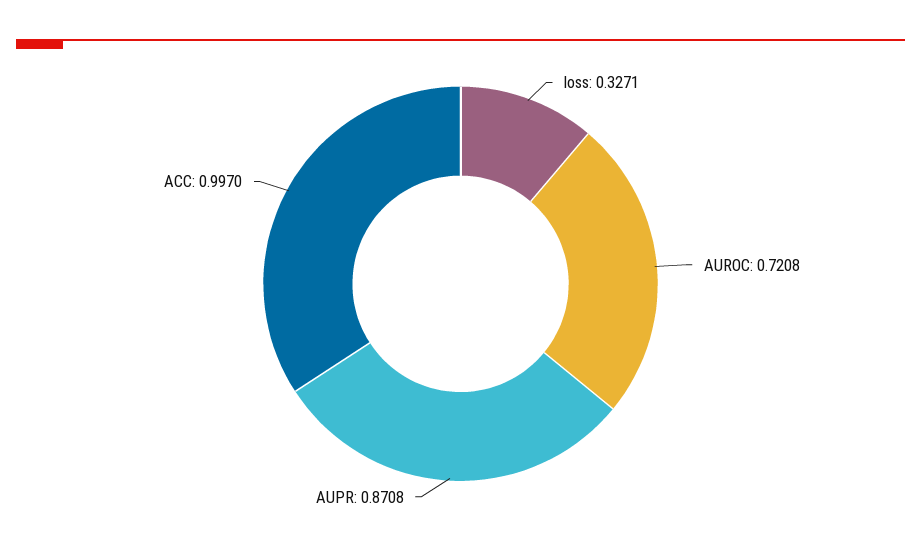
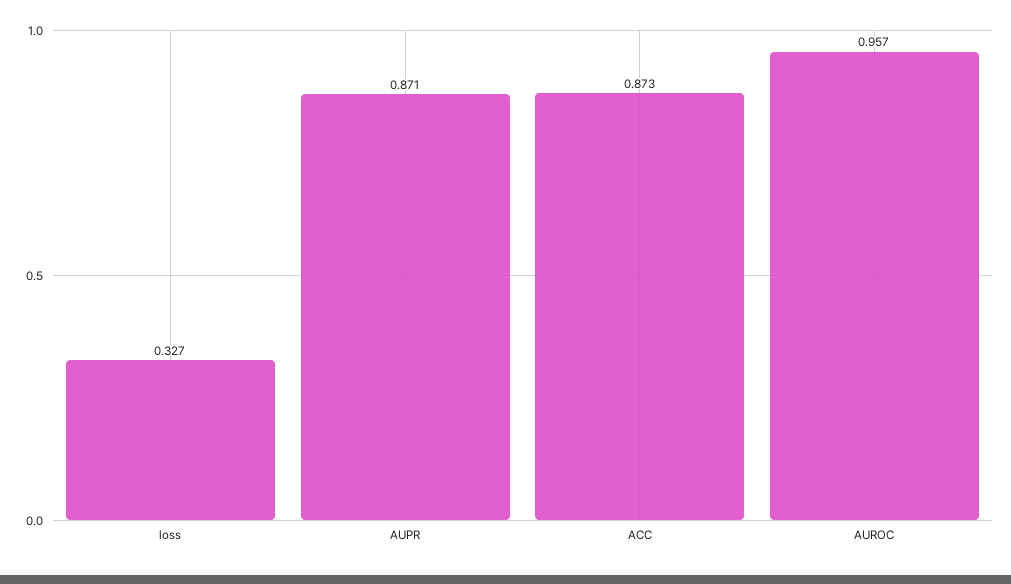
AUROC: 0.7208 -> 0.957
ACC: 0.997 -> 0.873

